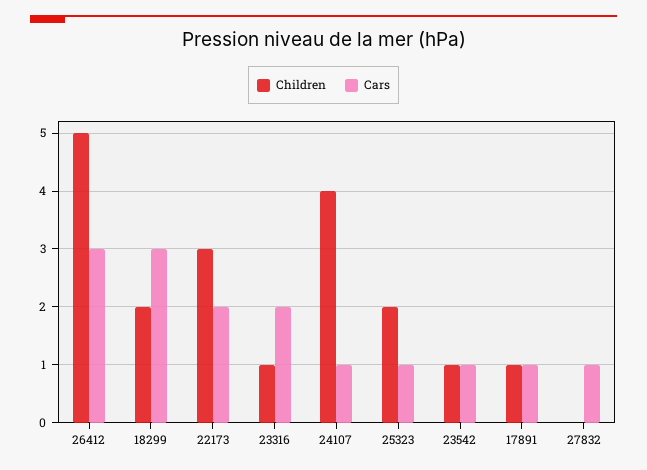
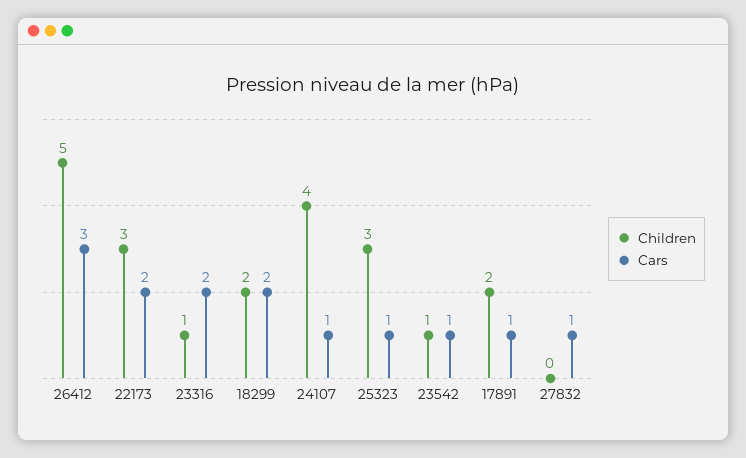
Cars, 18299: 3 -> 2
Children, 25323: 2 -> 3
Children, 17891: 1 -> 2

